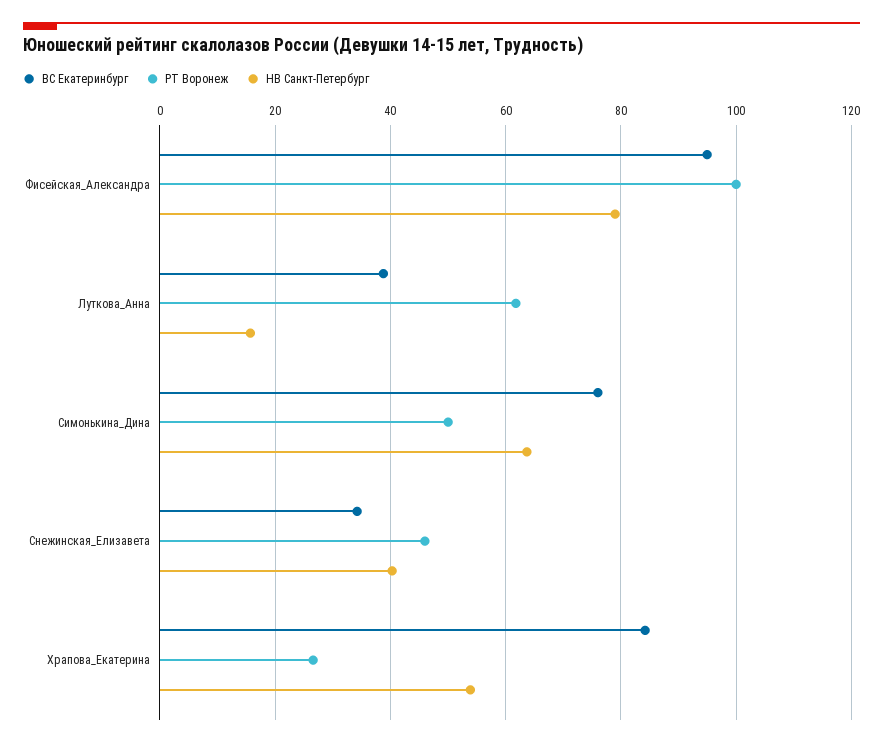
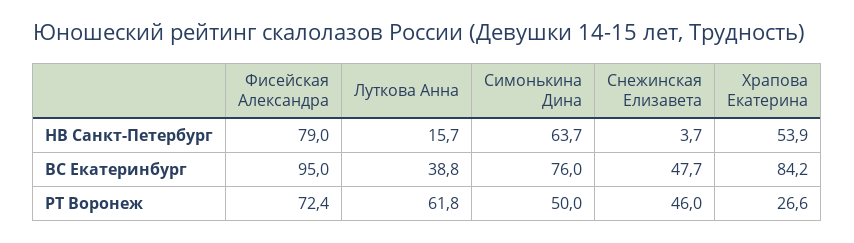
РТ Воронеж, Фисейская_Александра: 100 -> 72.4
ВС Екатеринбург, Снежинская_Елизавета: 34 -> 47.7
НВ Санкт-Петербург, Снежинская_Елизавета: 40 -> 3.7

